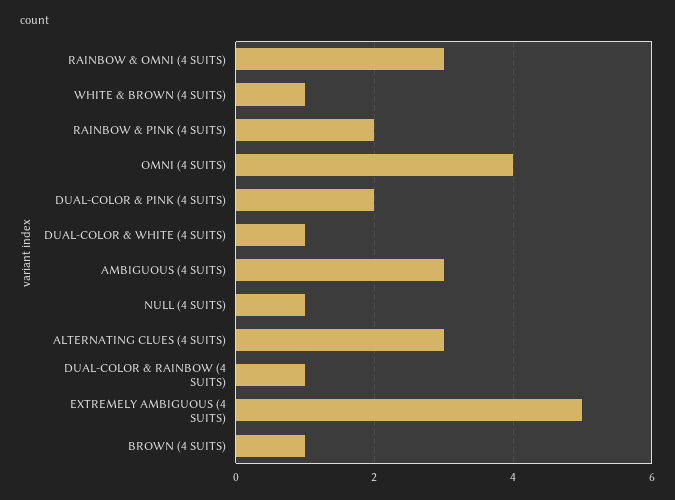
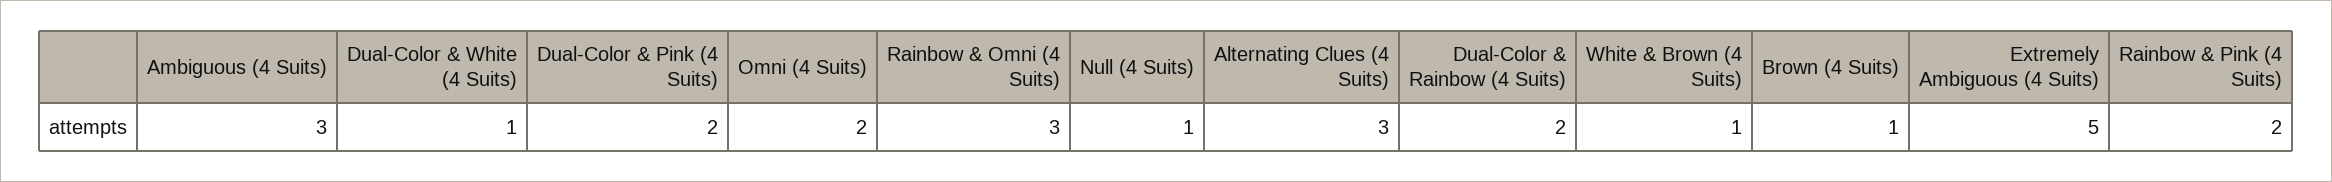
OMNI (4 SUITS): 4 -> 2
DUAL-COLOR & RAINBOW (4 SUITS): 1 -> 2

